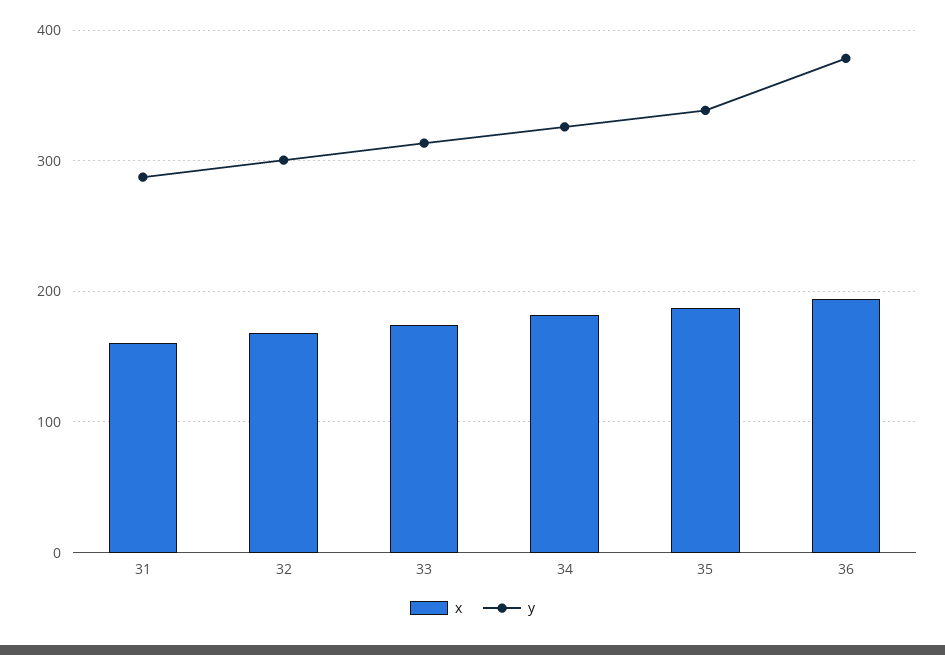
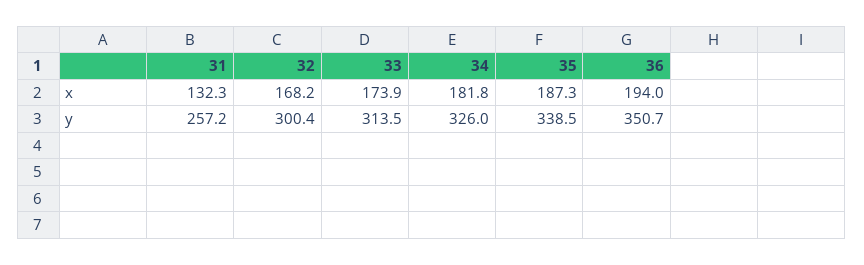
x, 31: 160 -> 132.3
y, 31: 290 -> 257.2
y, 36: 380 -> 350.7

